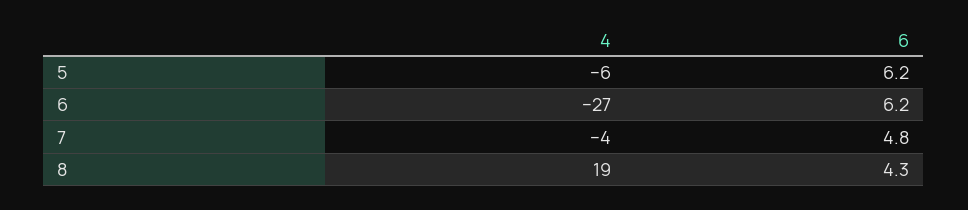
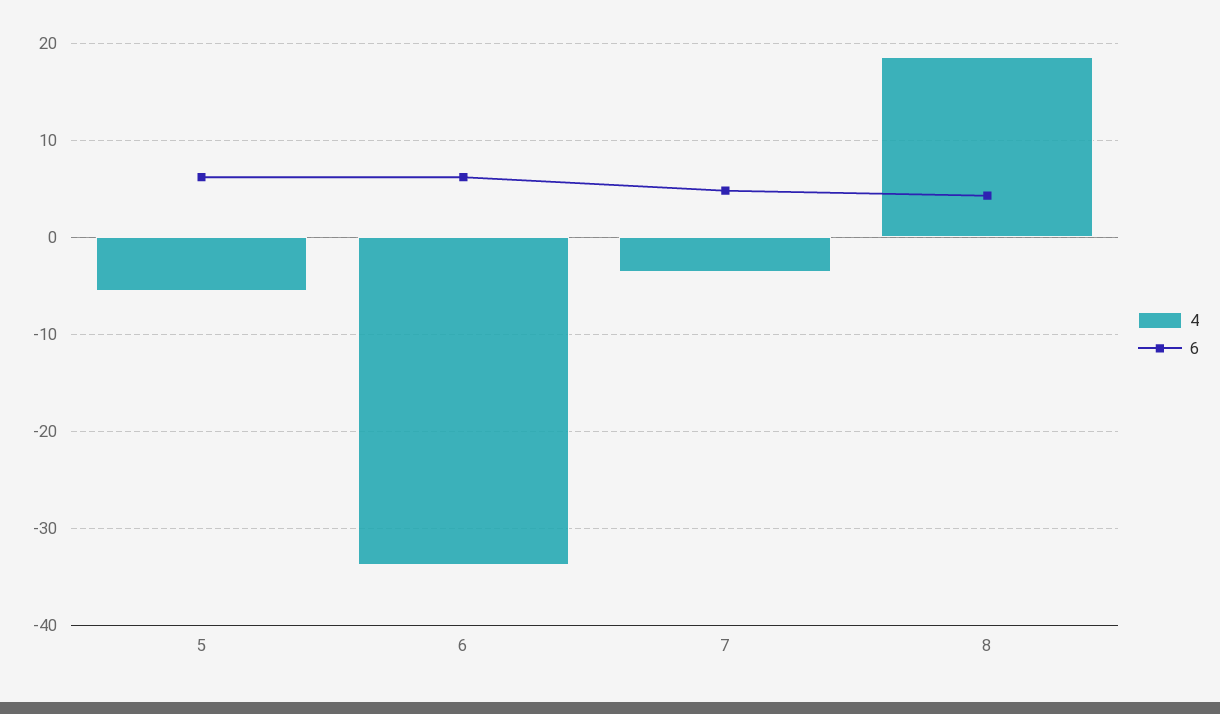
4, 6: -27 -> -34

